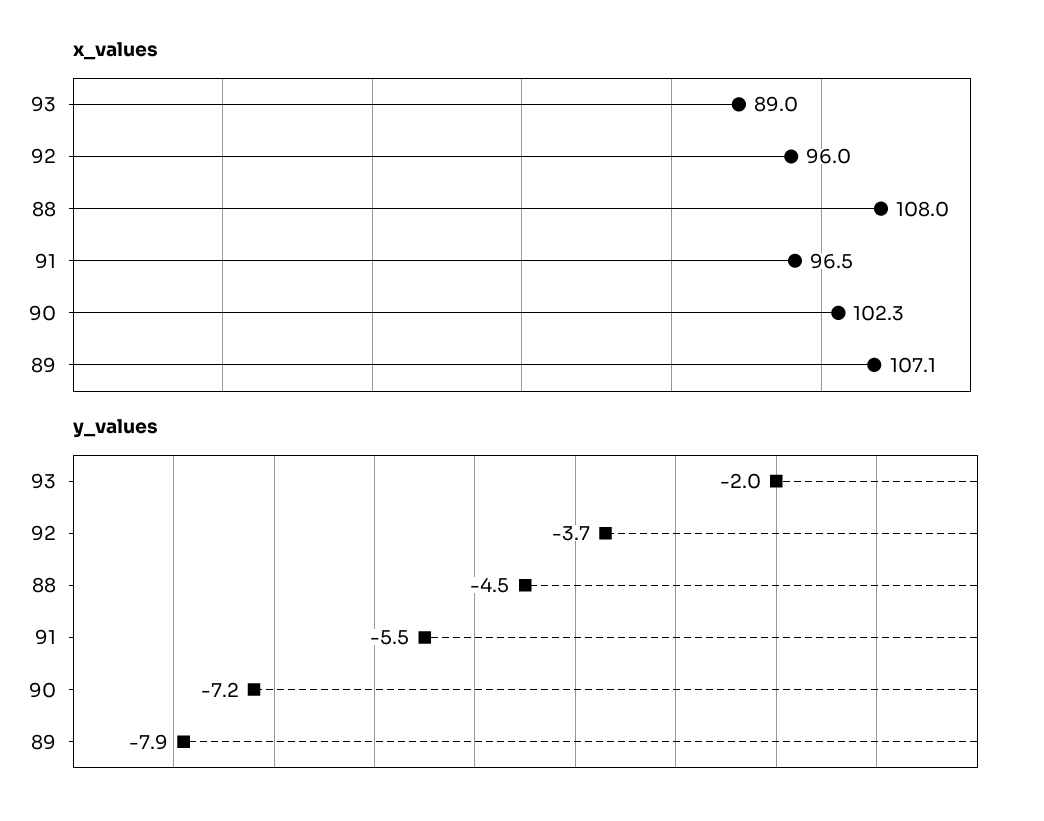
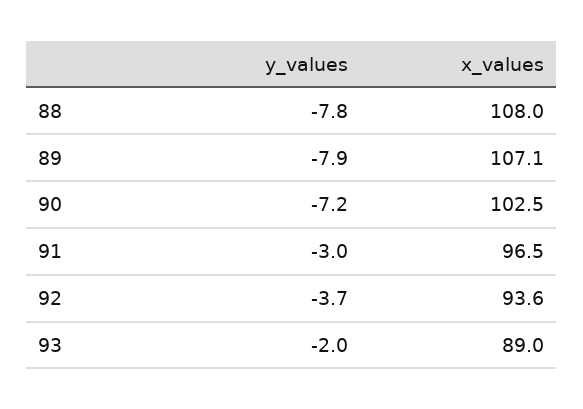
x_values, 92: 96 -> 93.6
x_values, 90: 102.3 -> 102.5
y_values, 88: -4.5 -> -7.8
y_values, 91: -5.5 -> -3

